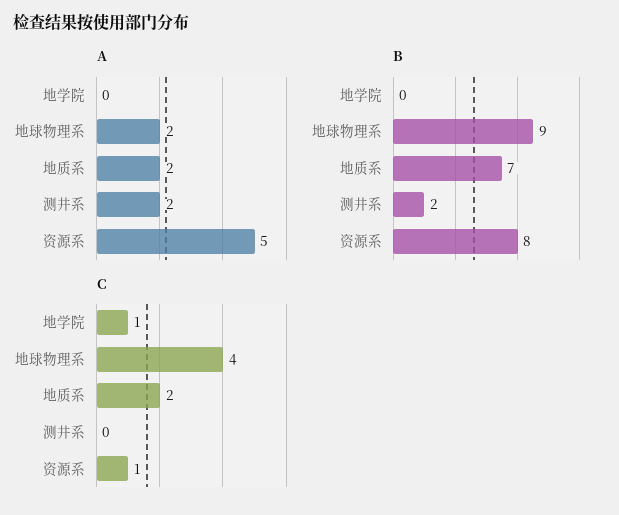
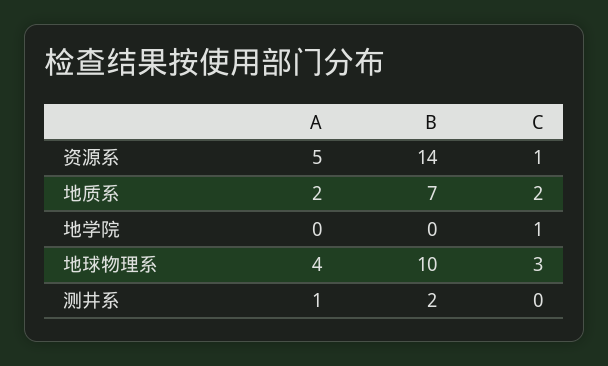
A, 地球物理系: 2 -> 4
A, 测井系: 2 -> 1
B, 地球物理系: 9 -> 10
B, 资源系: 8 -> 14
C, 地球物理系: 4 -> 3

